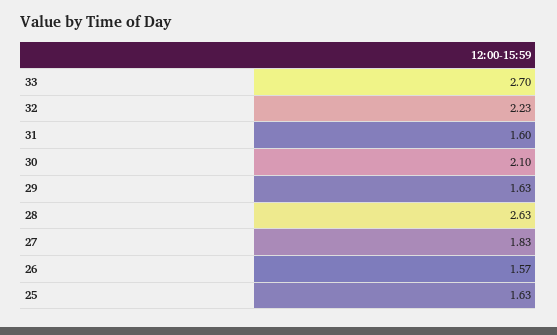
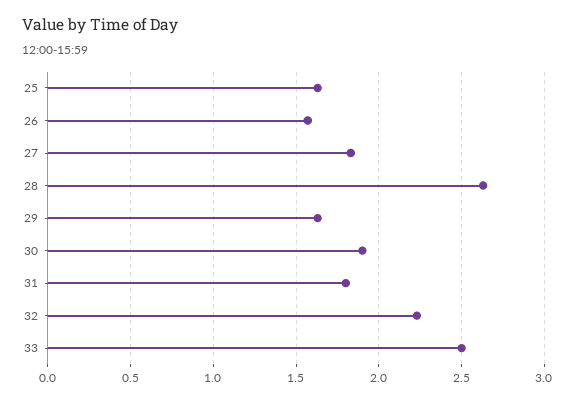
33: 2.7 -> 2.5
31: 1.6 -> 1.8
30: 2.1 -> 1.9

